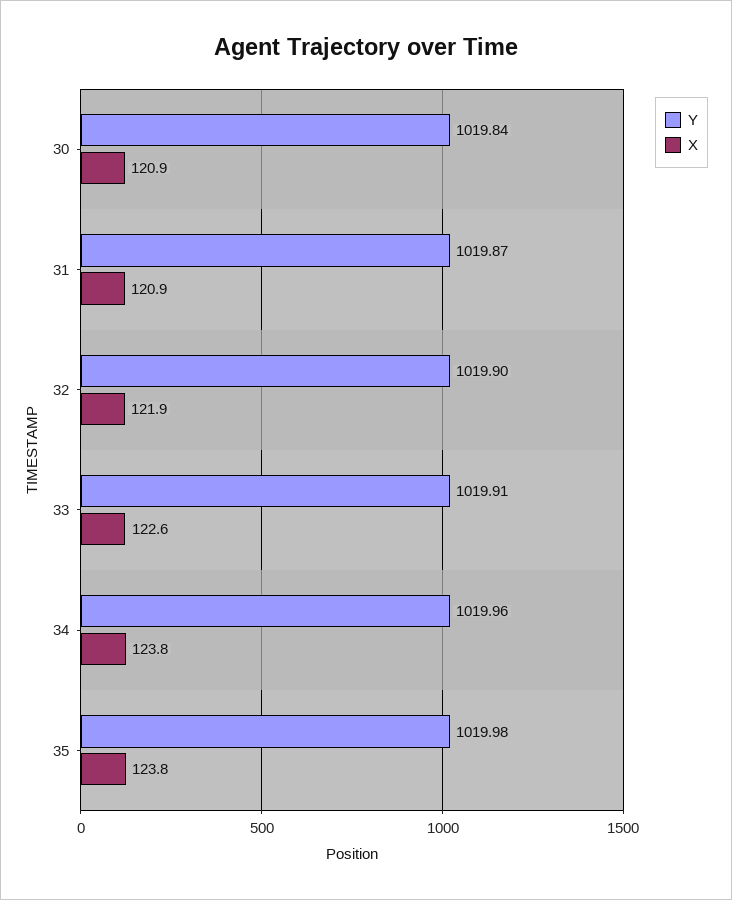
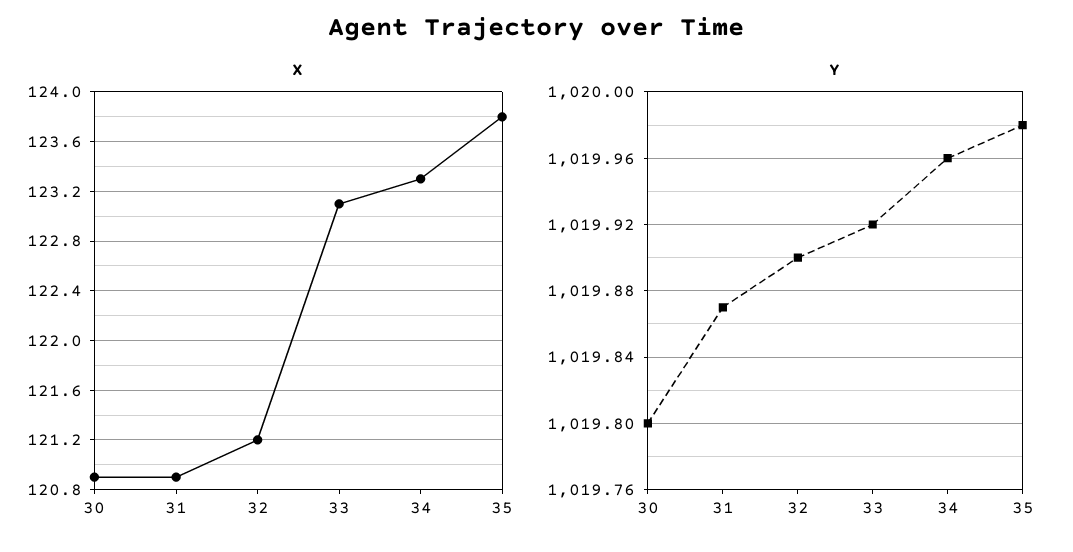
Y, 30: 1019.84 -> 1019.8
X, 32: 121.9 -> 121.2
Y, 33: 1019.91 -> 1019.92
X, 33: 122.6 -> 123.1
X, 34: 123.8 -> 123.3

